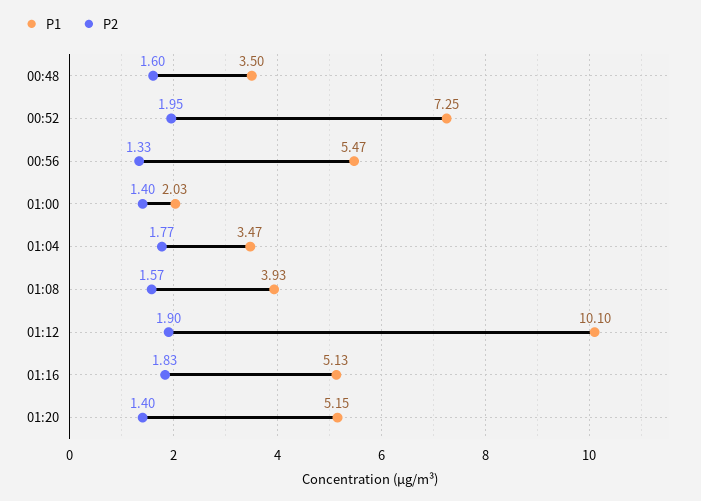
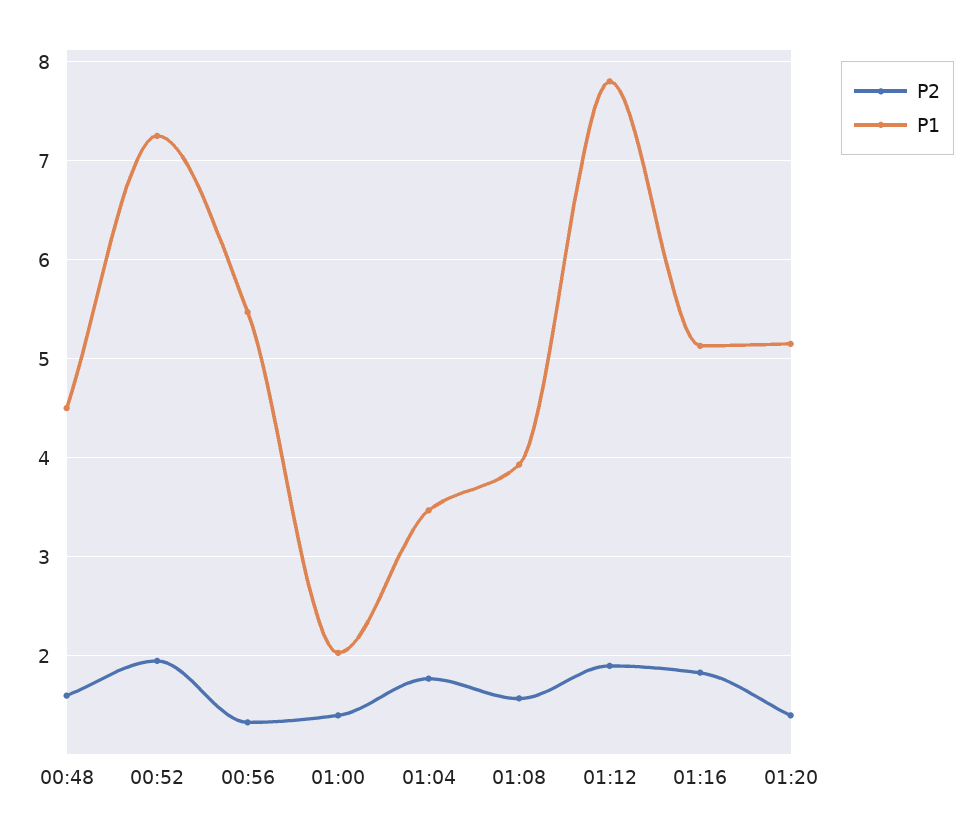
P1, 00:48: 3.5 -> 4.5
P1, 01:12: 10.1 -> 7.8

